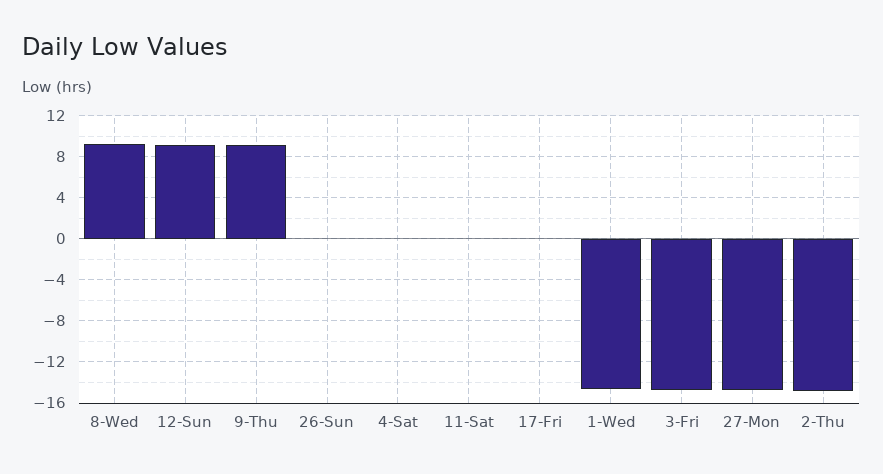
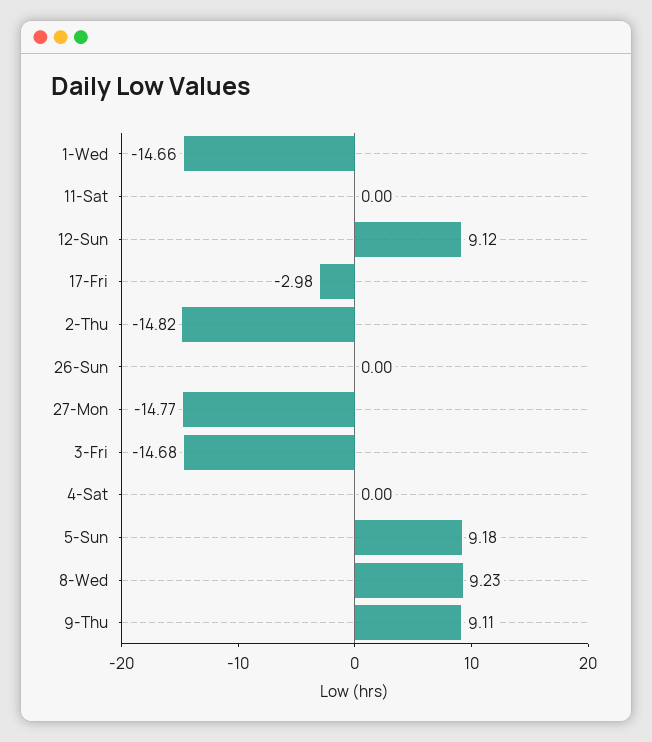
17-Fri: 0 -> -2.98
5-Sun: none -> 9.18

